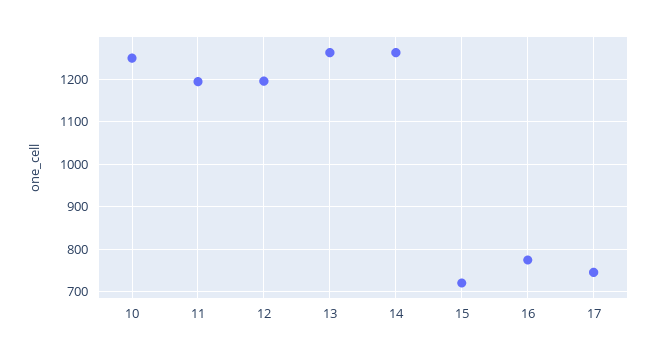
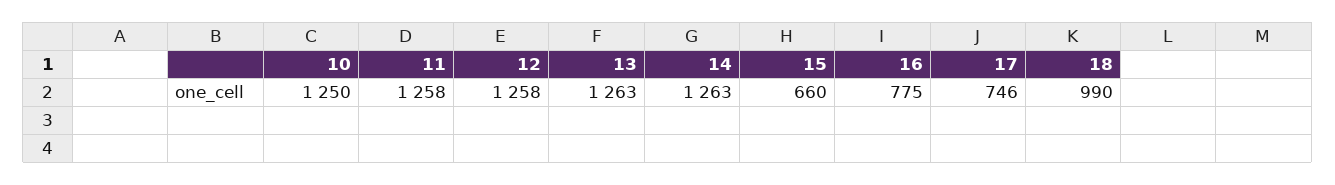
11: 1200 -> 1258
12: 1200 -> 1258
15: 720 -> 660
18: none -> 990

